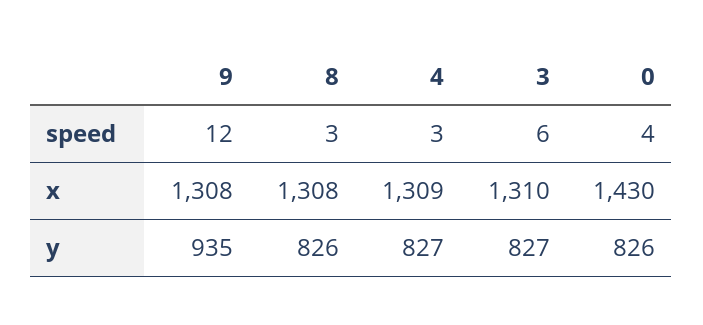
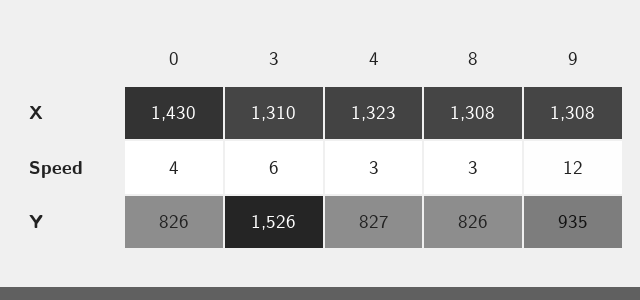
4, x: 1309 -> 1323
3, y: 827 -> 1526

